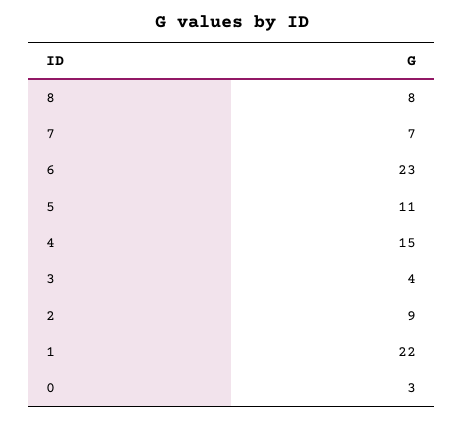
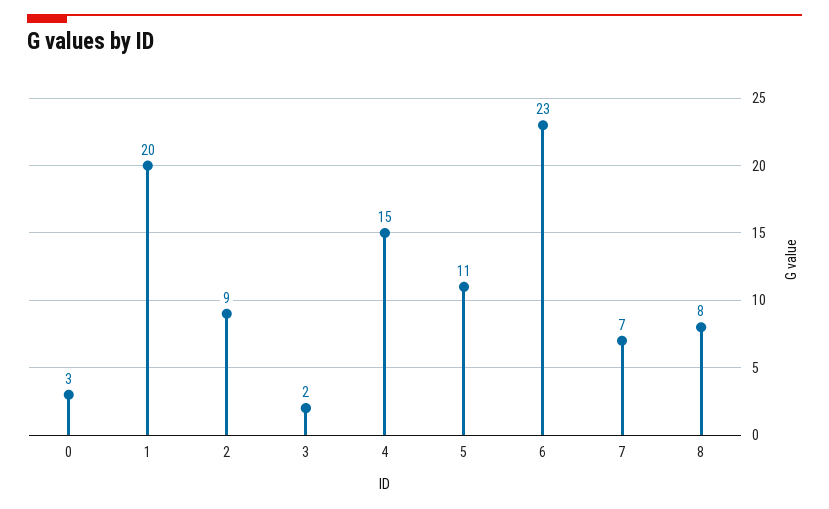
3: 4 -> 2
1: 22 -> 20

